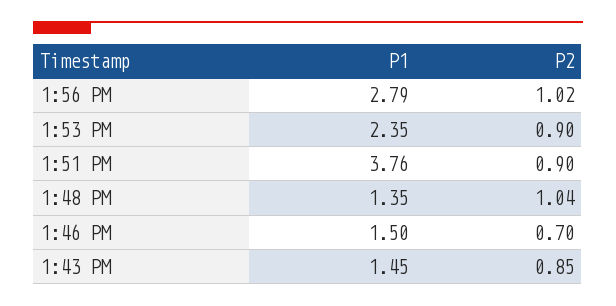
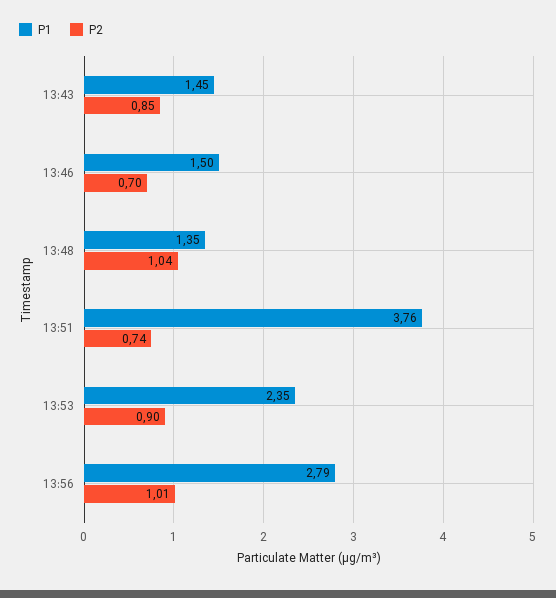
P2, 1:56 PM: 1.02 -> 1.01
P2, 1:51 PM: 0.9 -> 0.74

